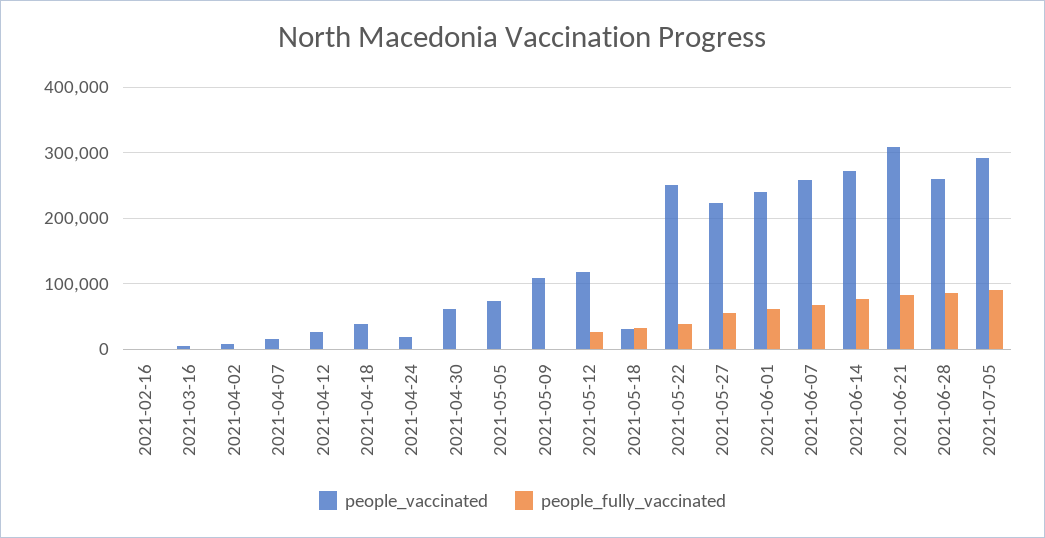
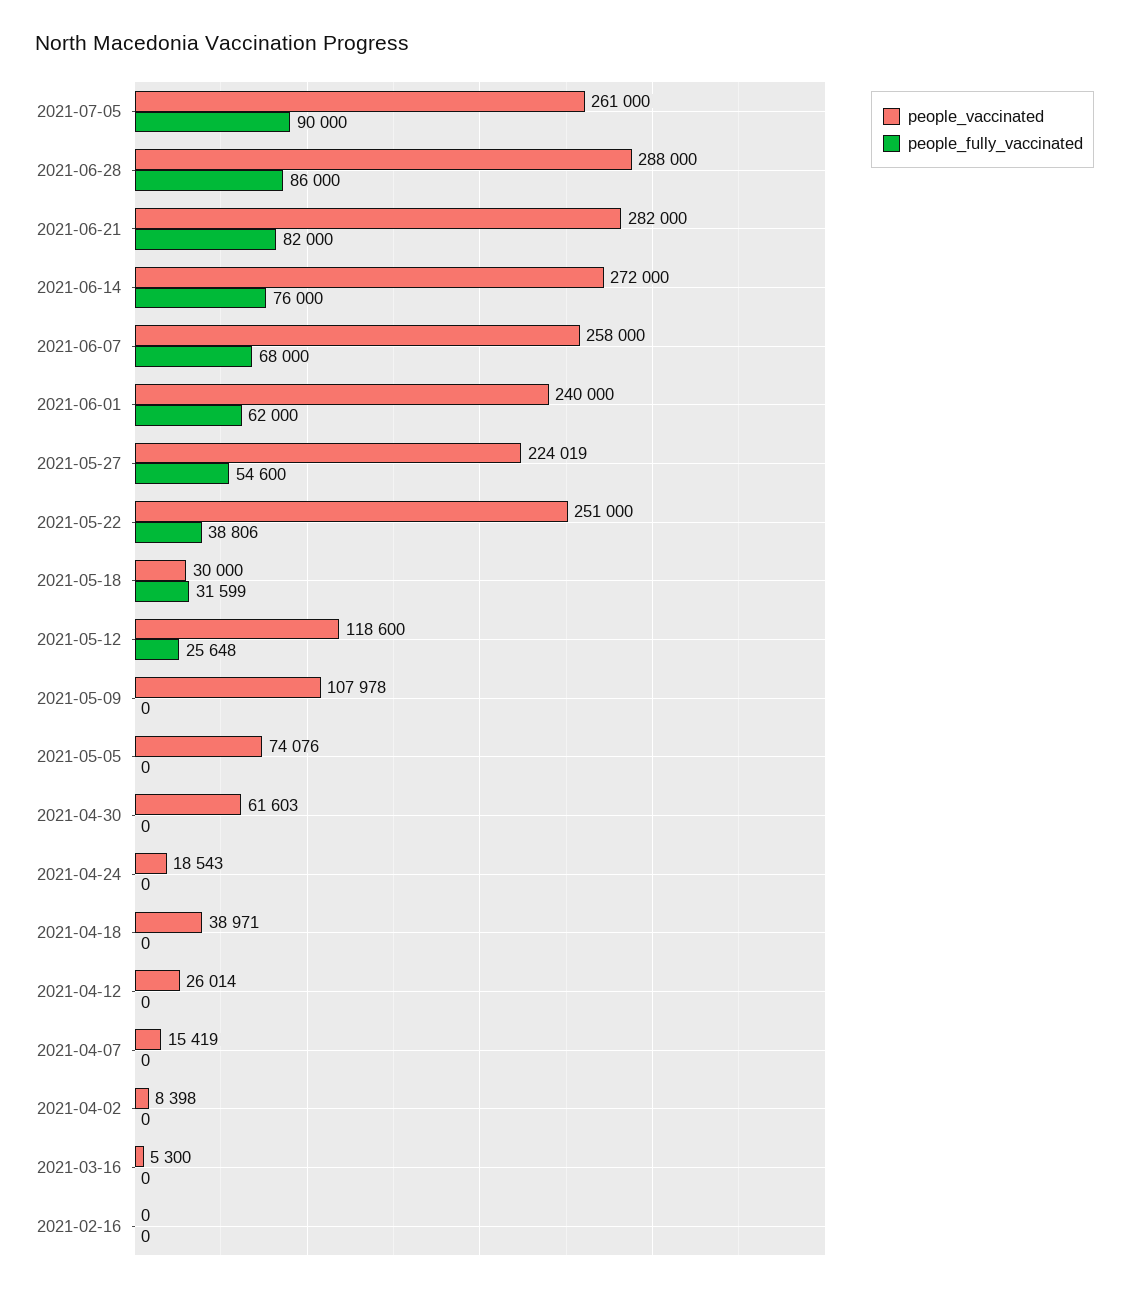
people_vaccinated, 2021-06-21: 310000 -> 282000
people_vaccinated, 2021-06-28: 260000 -> 288000
people_vaccinated, 2021-07-05: 290000 -> 261000

